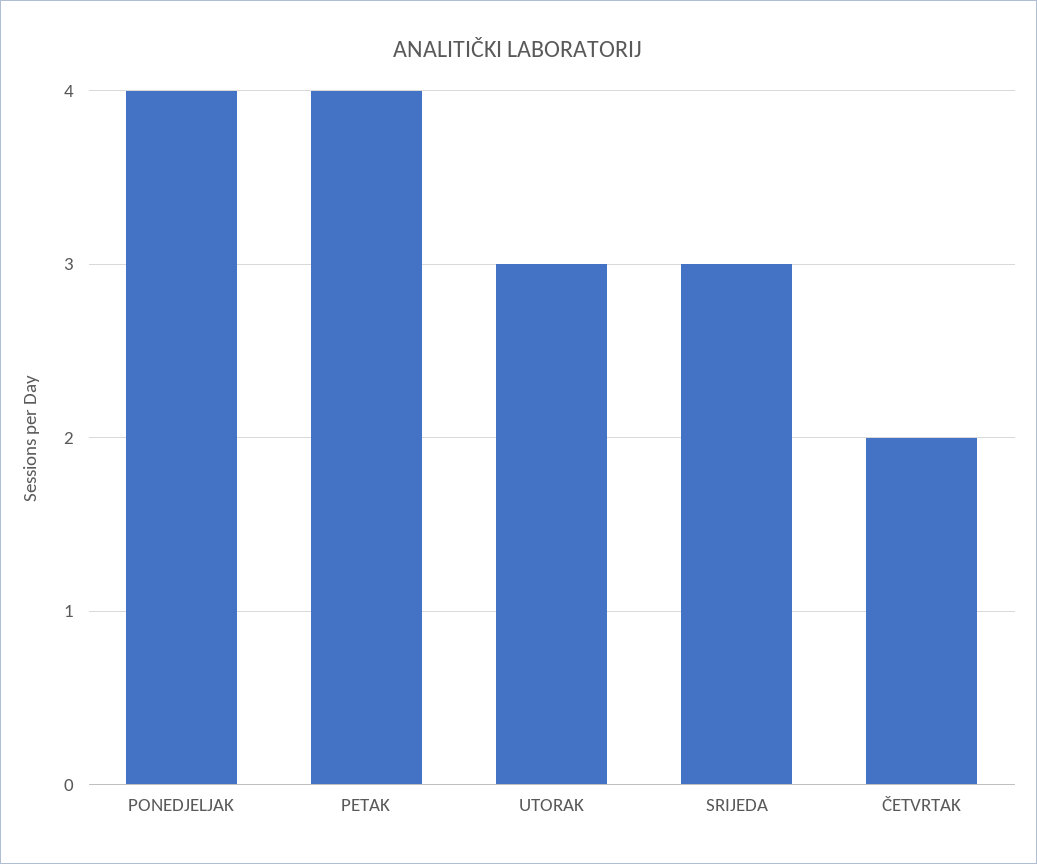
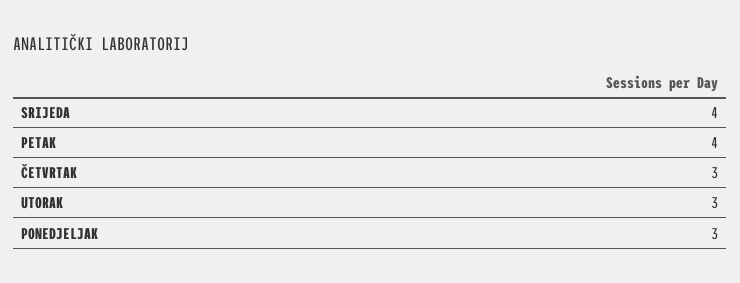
PONEDJELJAK: 4 -> 3
SRIJEDA: 3 -> 4
ČETVRTAK: 2 -> 3

